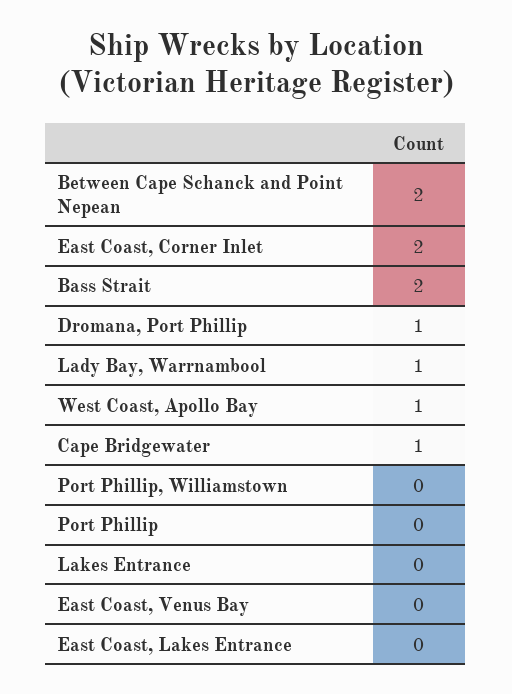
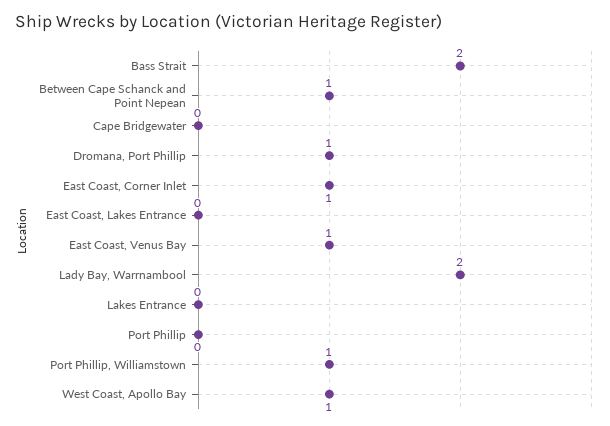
Between Cape Schanck and Point Nepean: 2 -> 1
East Coast, Corner Inlet: 2 -> 1
Lady Bay, Warrnambool: 1 -> 2
Cape Bridgewater: 1 -> 0
Port Phillip, Williamstown: 0 -> 1
East Coast, Venus Bay: 0 -> 1

